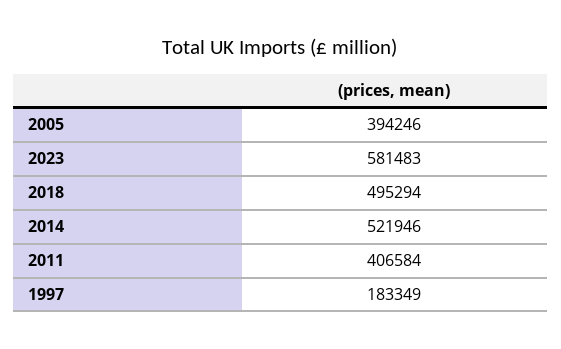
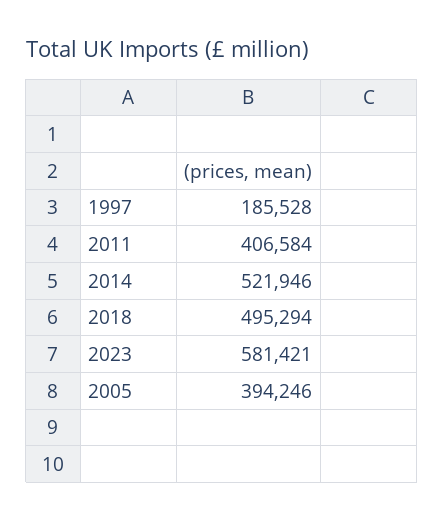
2023: 581483 -> 581421
1997: 183349 -> 185528

